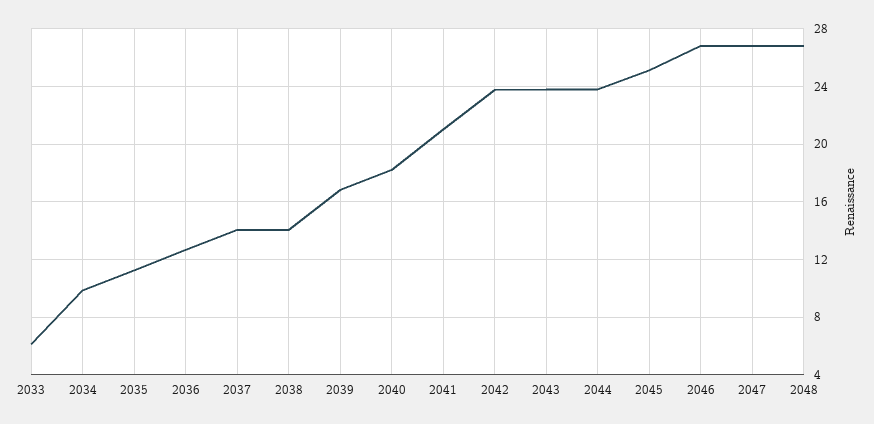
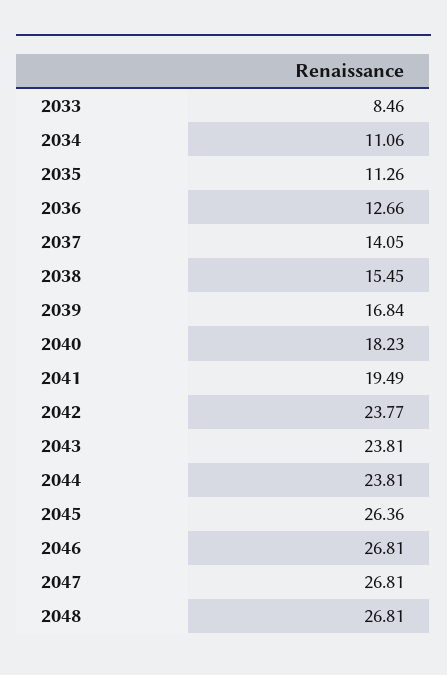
2033: 6 -> 8.46
2034: 10 -> 11.06
2038: 14 -> 15.45
2041: 21 -> 19.49
2045: 25 -> 26.36

